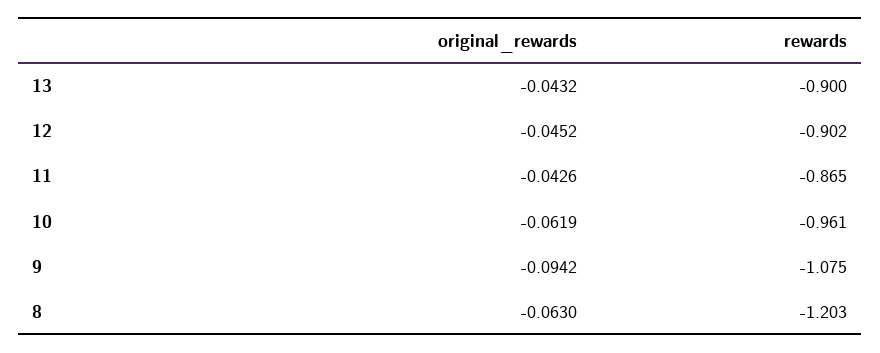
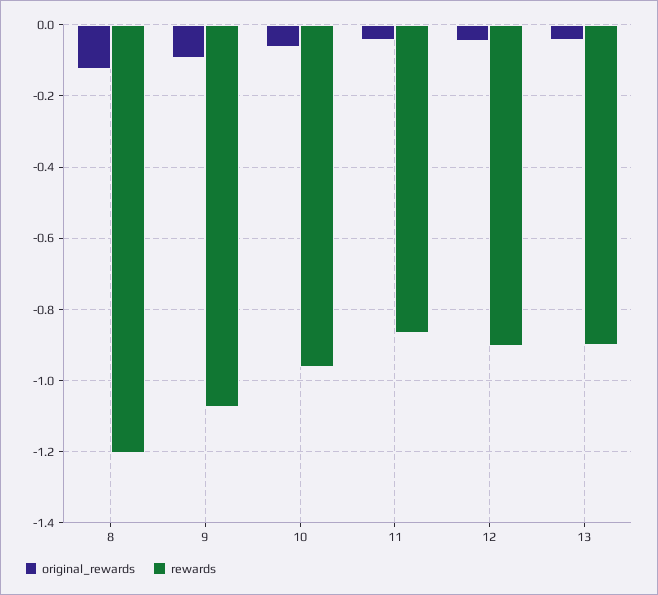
original_rewards, 8: -0.063 -> -0.12

